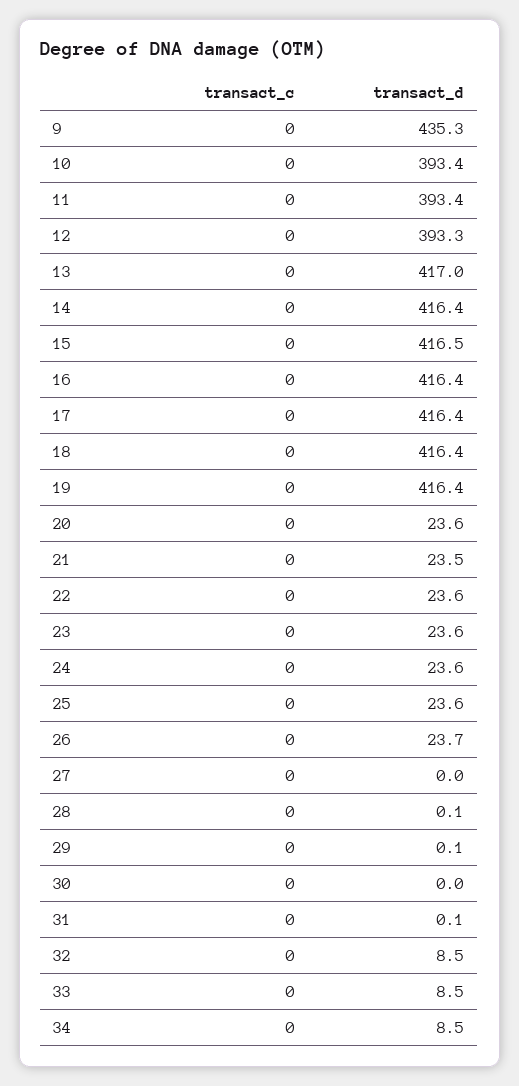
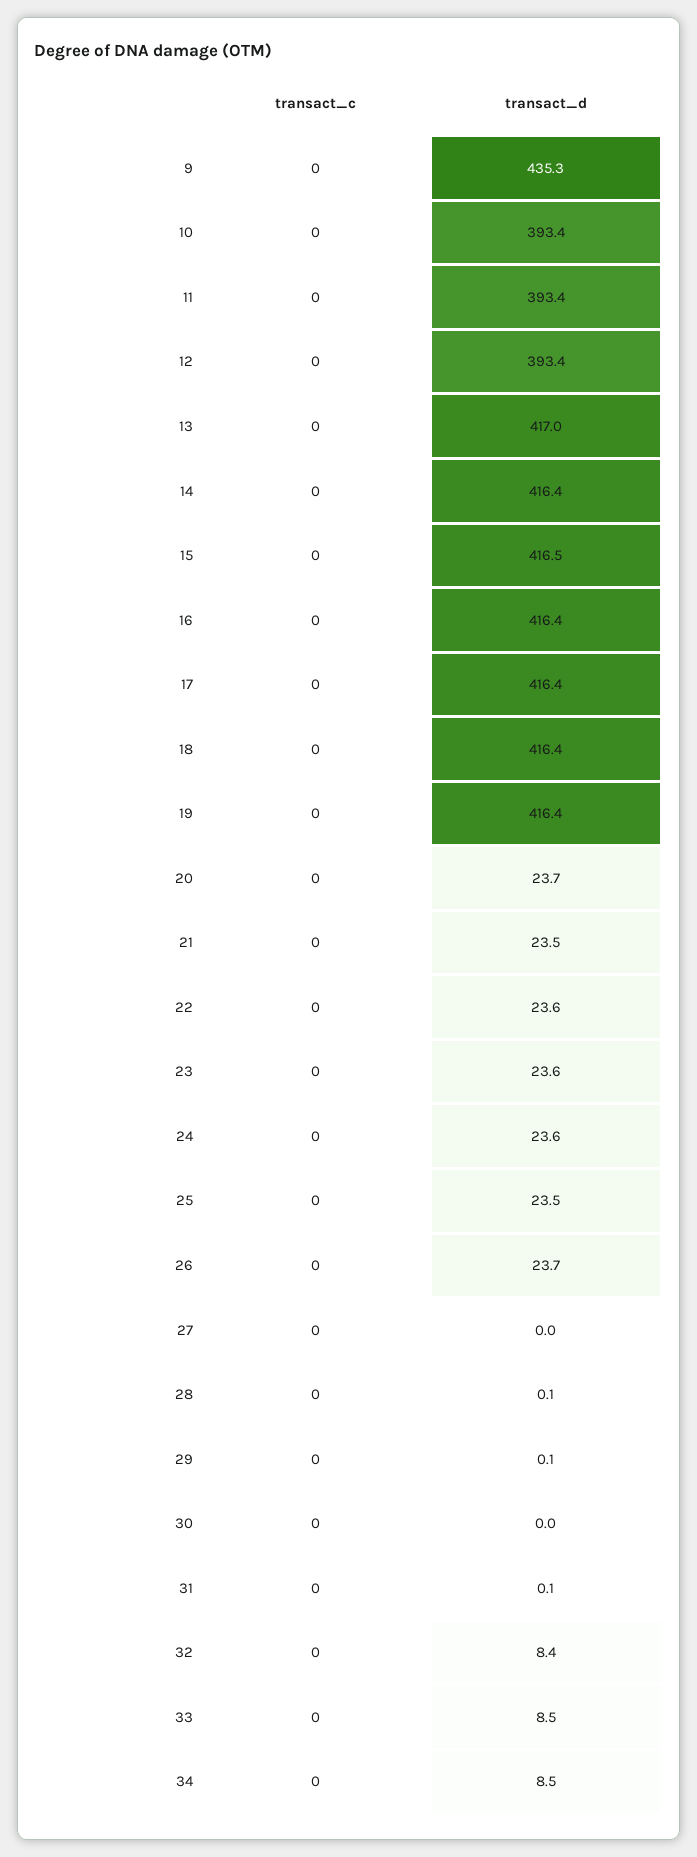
transact_d, 12: 393.3 -> 393.4
transact_d, 20: 23.6 -> 23.7
transact_d, 25: 23.6 -> 23.5
transact_d, 32: 8.5 -> 8.4

